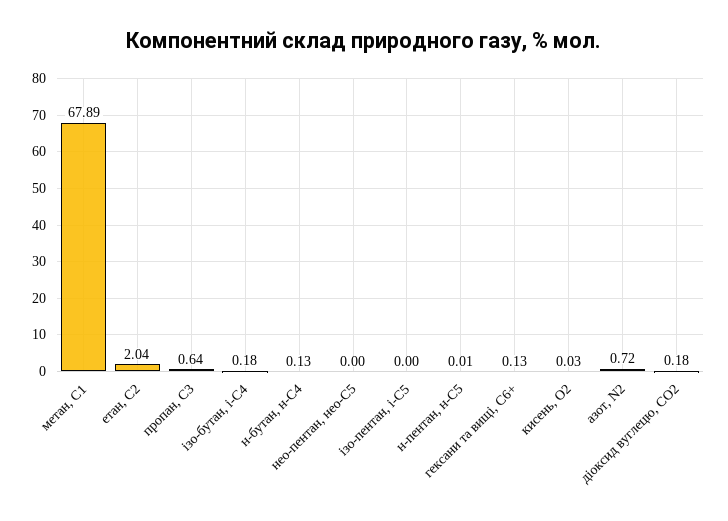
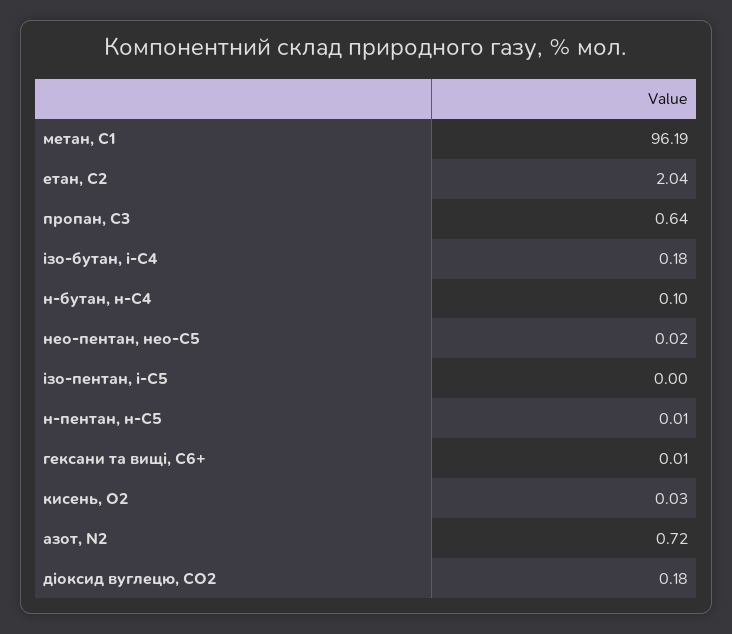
метан, С1: 67.89 -> 96.19
н-бутан, н-С4: 0.13 -> 0.1
нео-пентан, нео-С5: 0 -> 0.02
гексани та вищі, С6+: 0.13 -> 0.01

